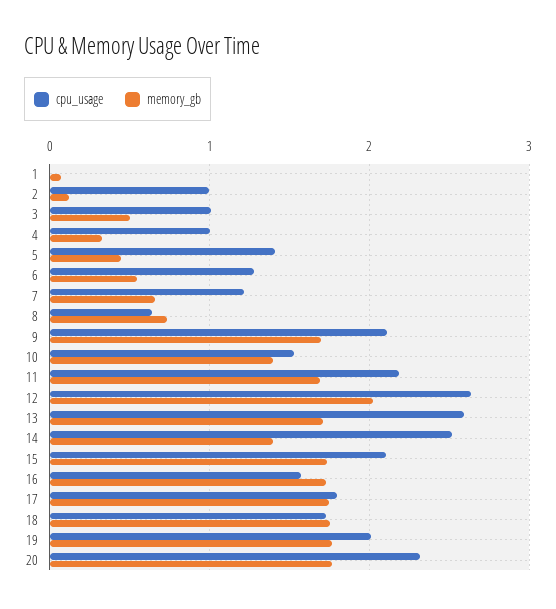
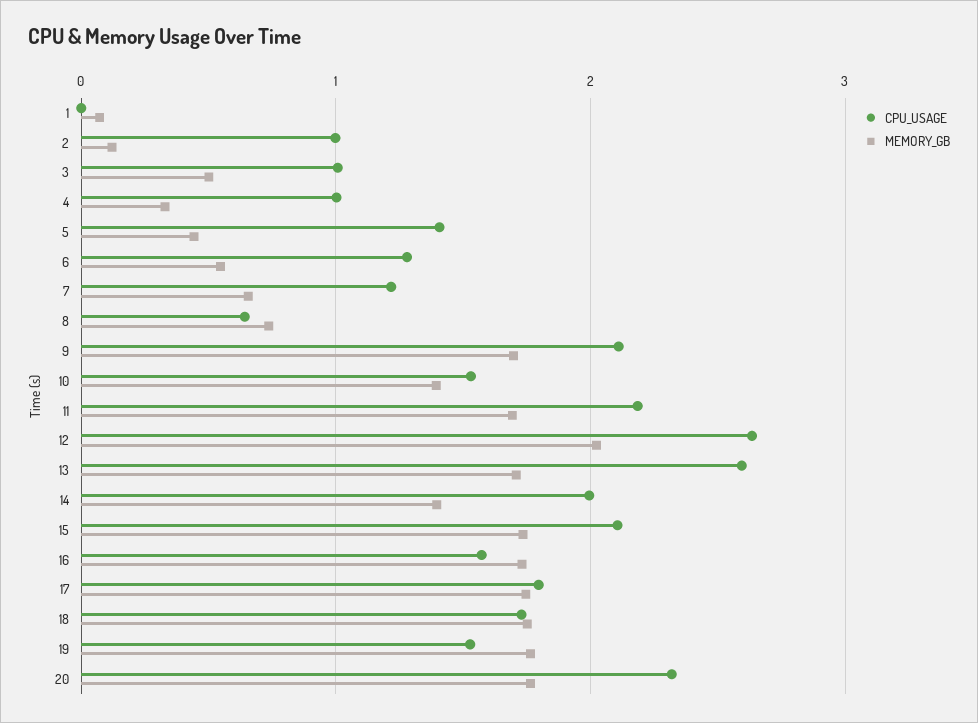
cpu_usage, 14: 2.5 -> 2
cpu_usage, 19: 2 -> 1.5

